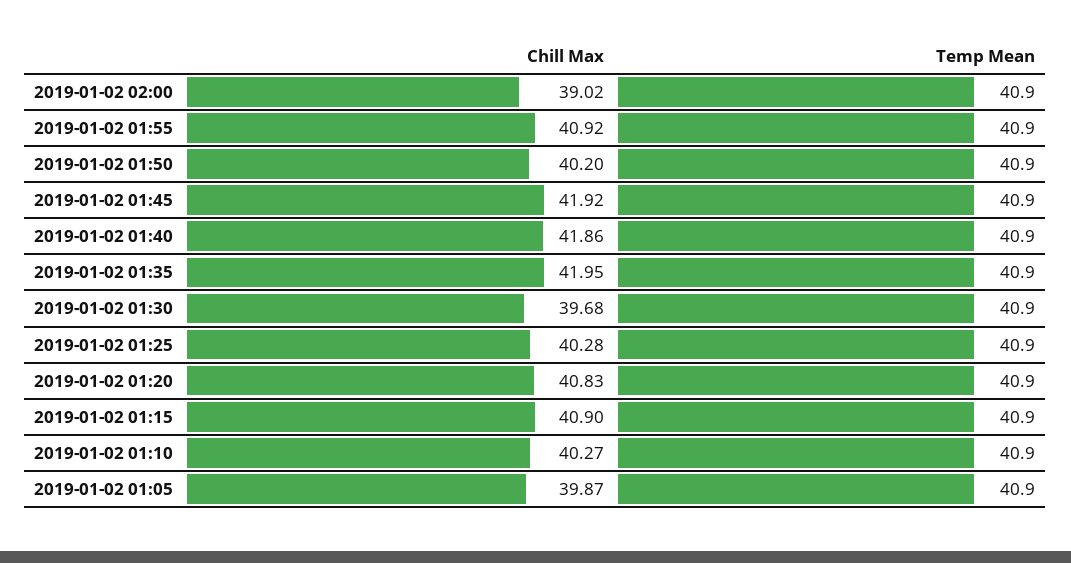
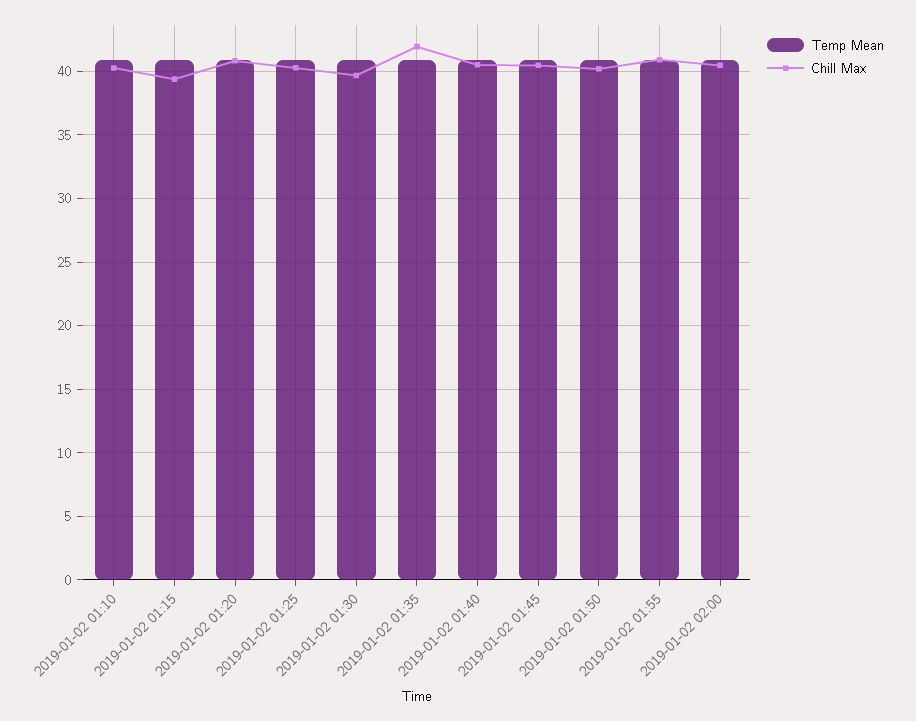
Chill Max, 2019-01-02 02:00: 39.02 -> 40.5
Chill Max, 2019-01-02 01:45: 41.92 -> 40.5
Chill Max, 2019-01-02 01:40: 41.86 -> 40.5
Chill Max, 2019-01-02 01:15: 40.9 -> 39.5
Chill Max, 2019-01-02 01:05: 39.87 -> none
Temp Mean, 2019-01-02 01:05: 40.9 -> none

